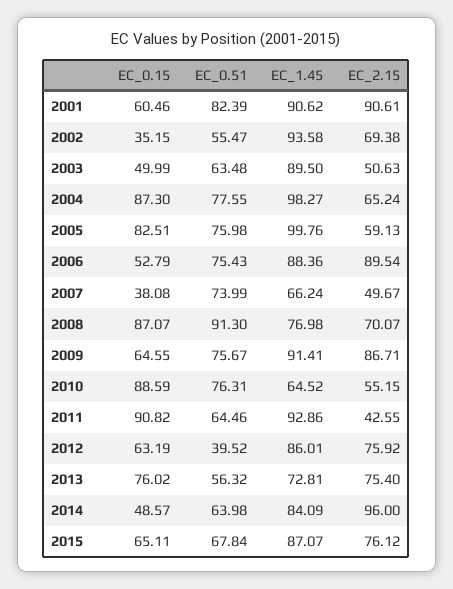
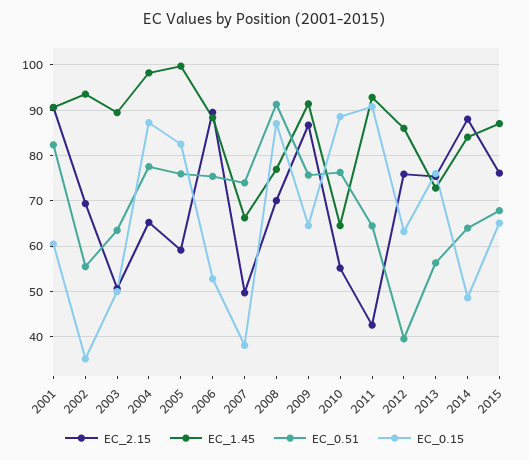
EC_2.15, 2014: 96 -> 88

